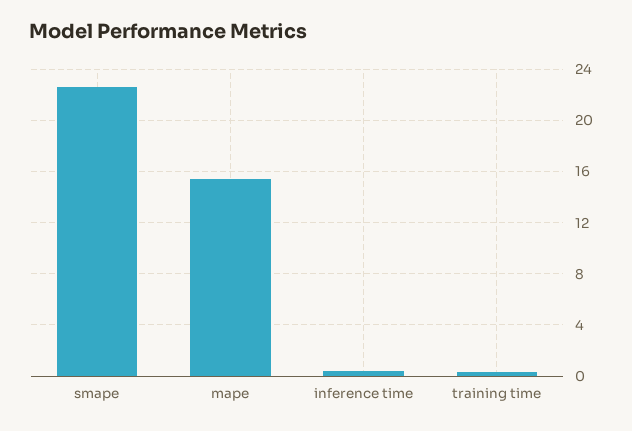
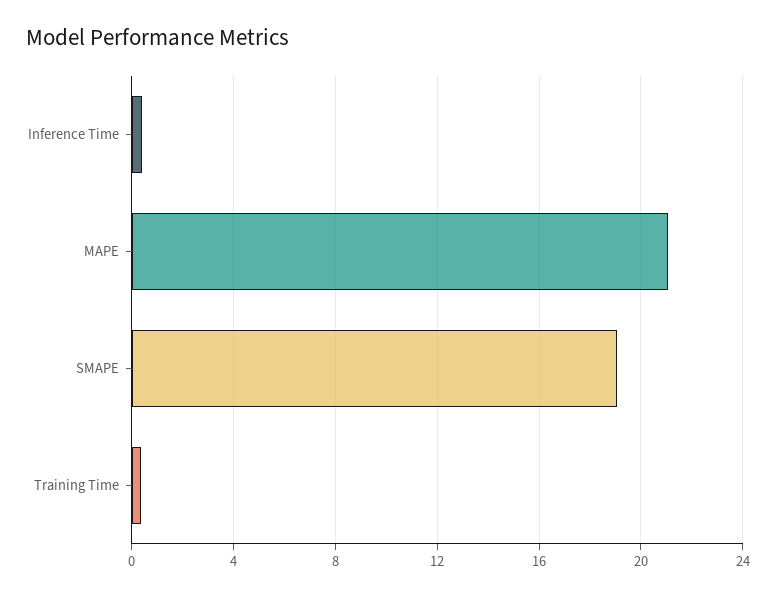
smape: 22.5 -> 19
mape: 15.5 -> 21

